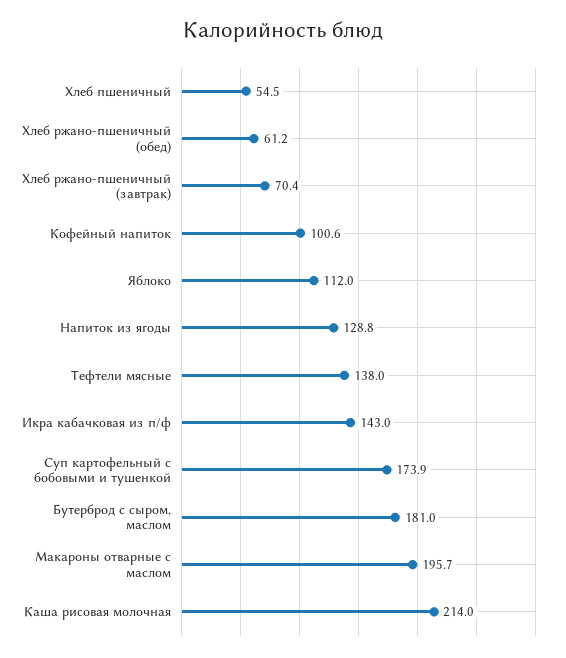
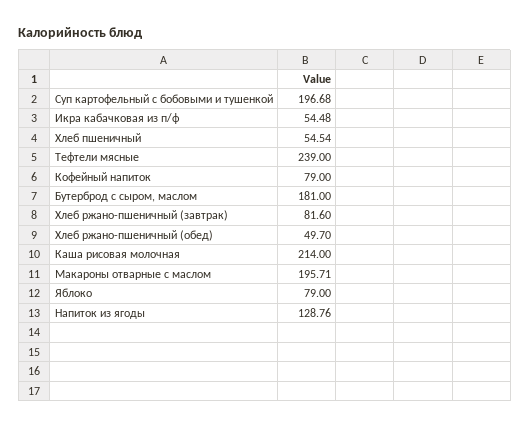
Хлеб ржано-пшеничный (обед): 61.2 -> 49.7
Хлеб ржано-пшеничный (завтрак): 70.4 -> 81.6
Кофейный напиток: 100.6 -> 79
Яблоко: 112 -> 79
Тефтели мясные: 138 -> 239
Икра кабачковая из п/ф: 143 -> 54.48
Суп картофельный с бобовыми и тушенкой: 173.9 -> 196.68

